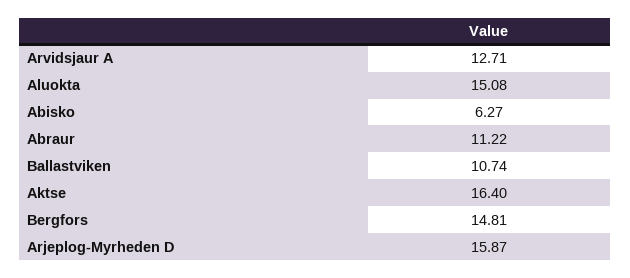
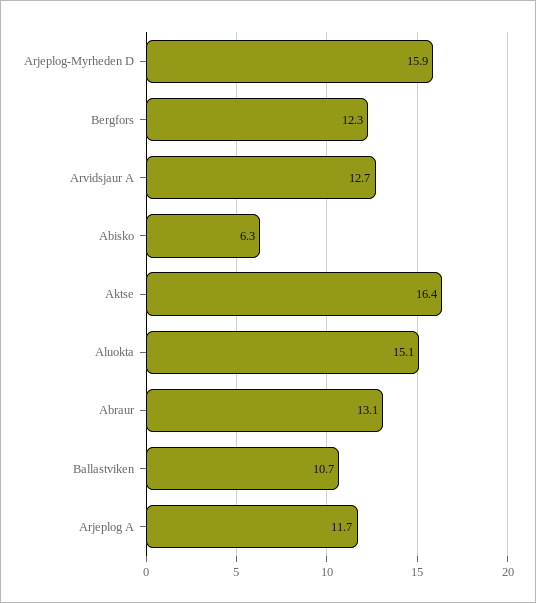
Abraur: 11.22 -> 13.1
Bergfors: 14.81 -> 12.3
Arjeplog A: none -> 11.7

